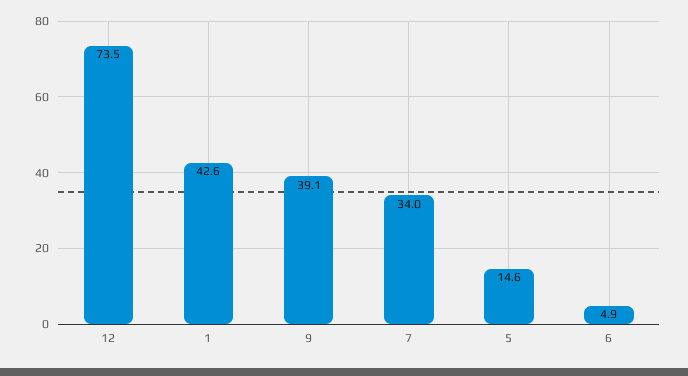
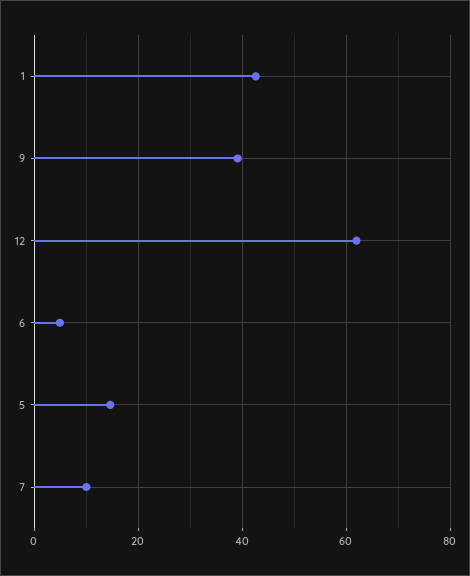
12: 73.5 -> 62
7: 34 -> 10

